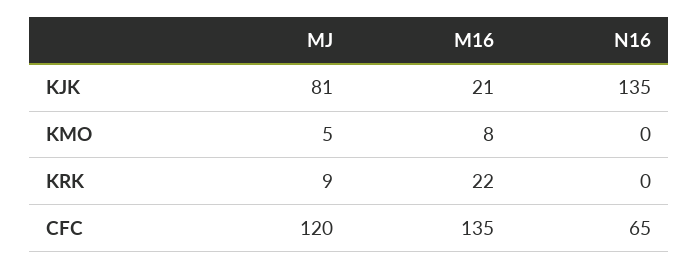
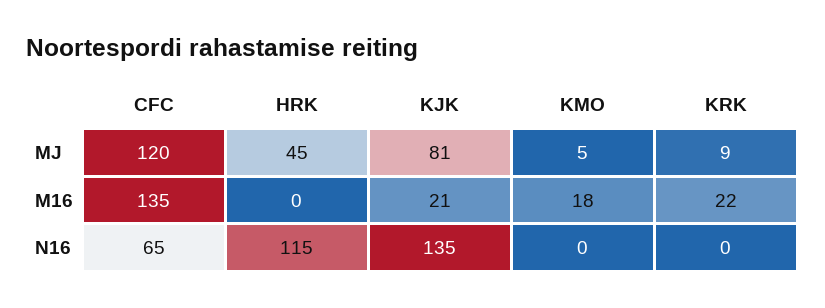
M16, KMO: 8 -> 18
MJ, HRK: none -> 45
M16, HRK: none -> 0
N16, HRK: none -> 115

